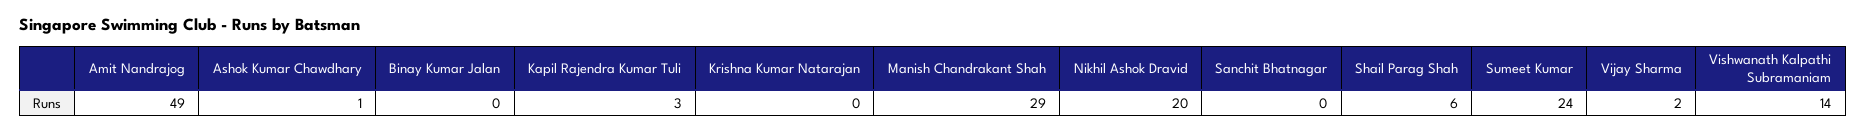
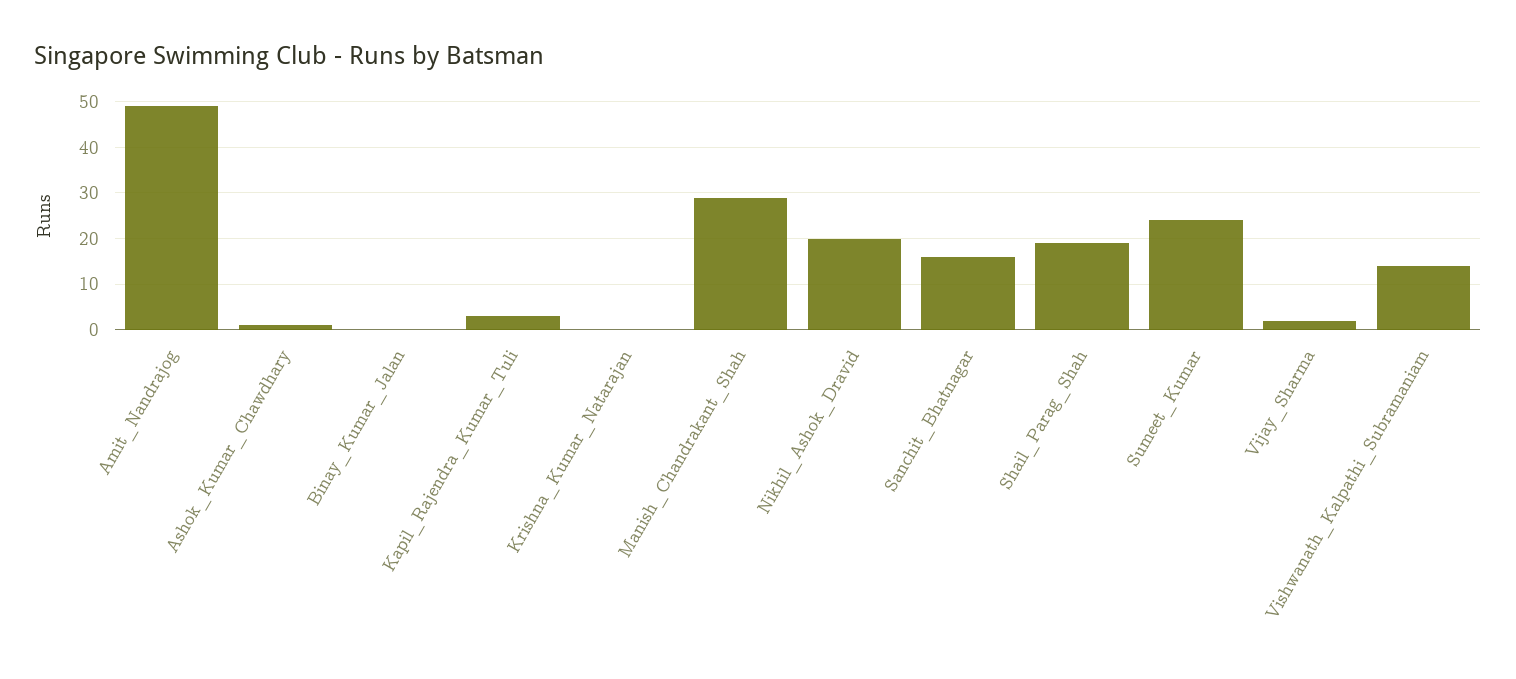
Sanchit Bhatnagar: 0 -> 15
Shail Parag Shah: 6 -> 20

